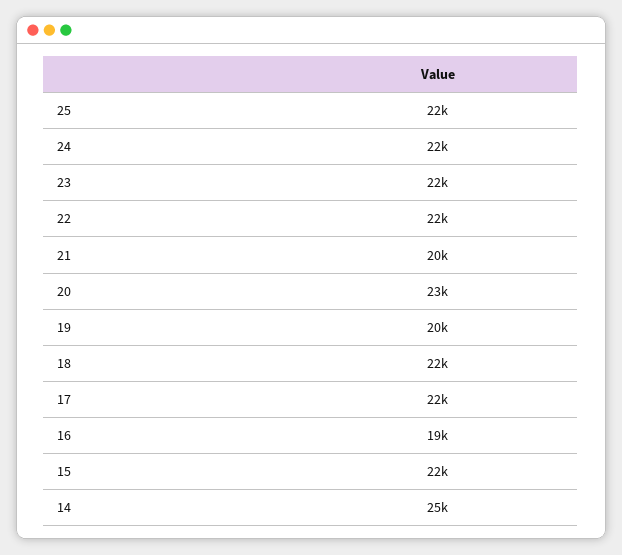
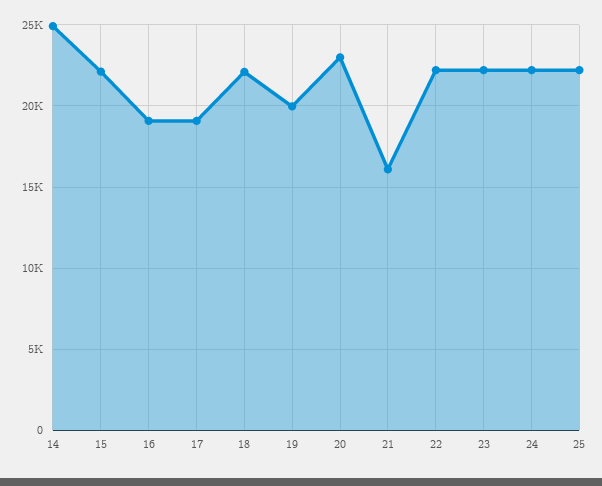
21: 20000 -> 16000
17: 22000 -> 19000

